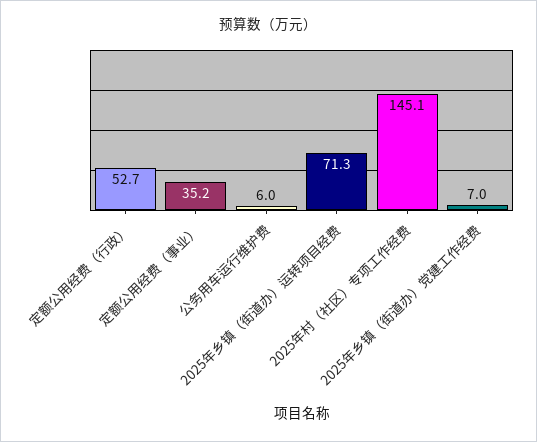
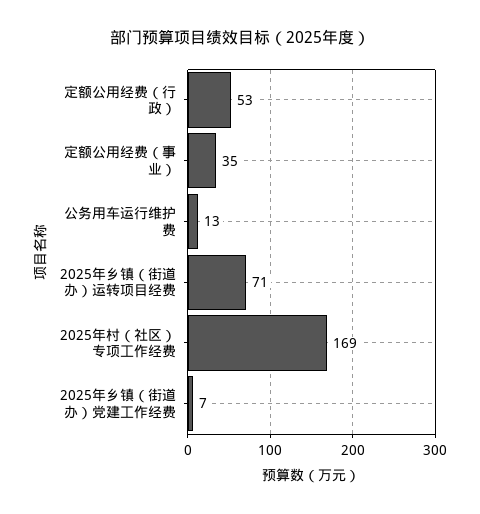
公务用车运行维护费: 6 -> 13
2025年村（社区）专项工作经费: 145.1 -> 169

